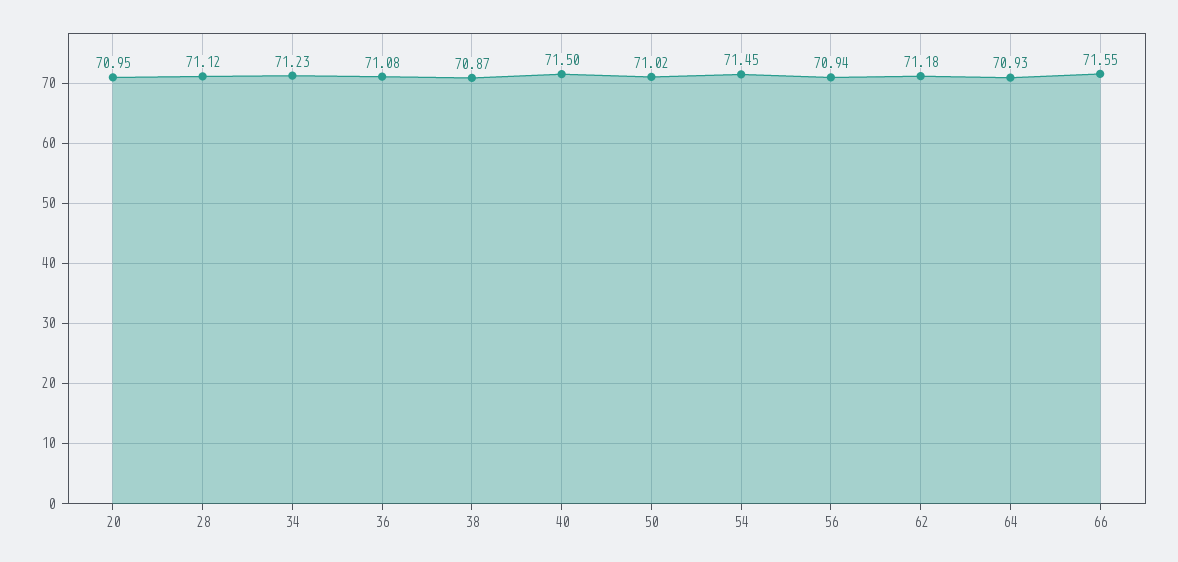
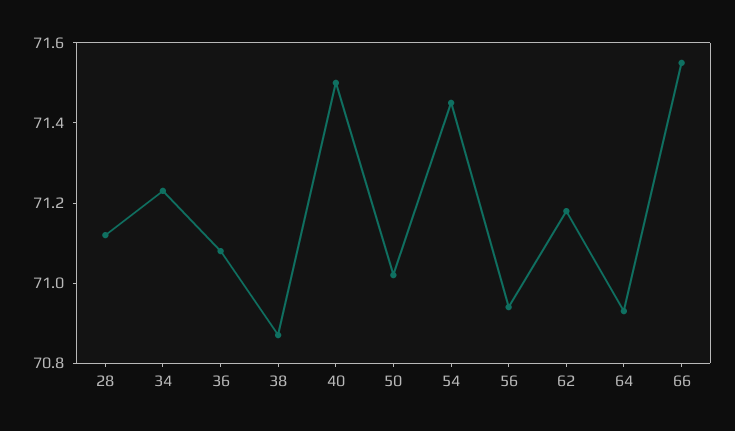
20: 70.95 -> none

